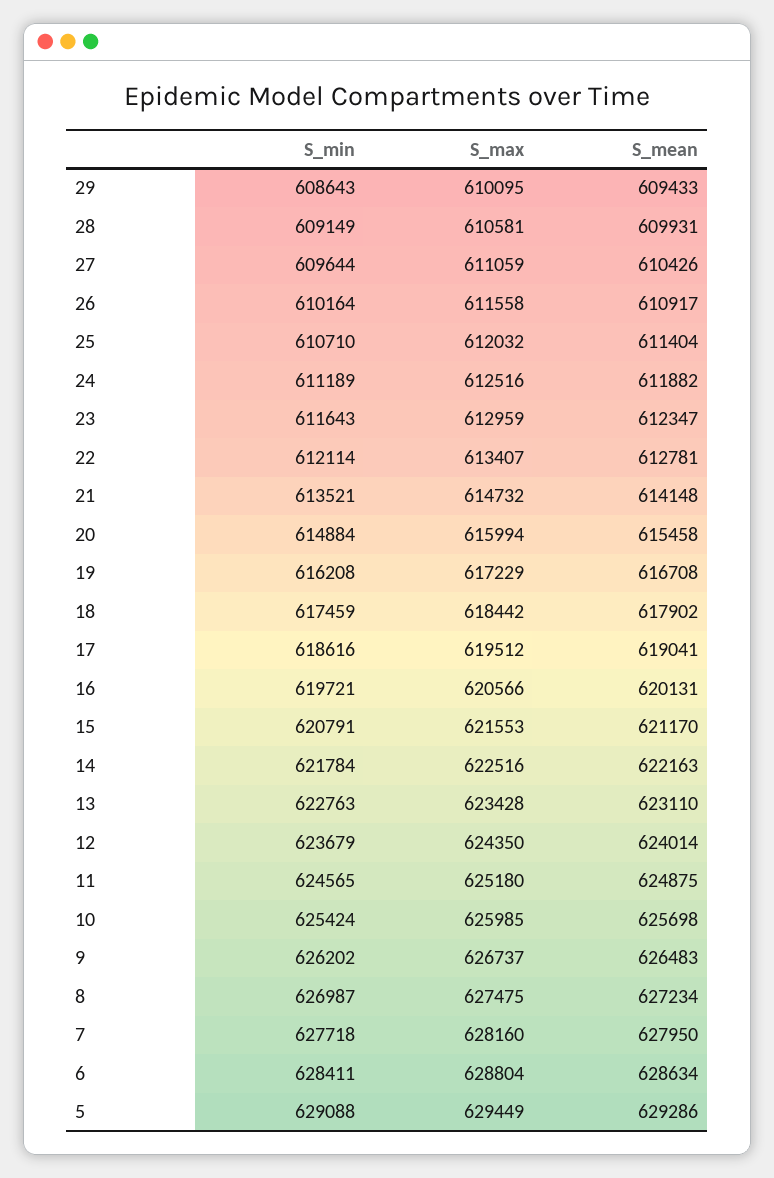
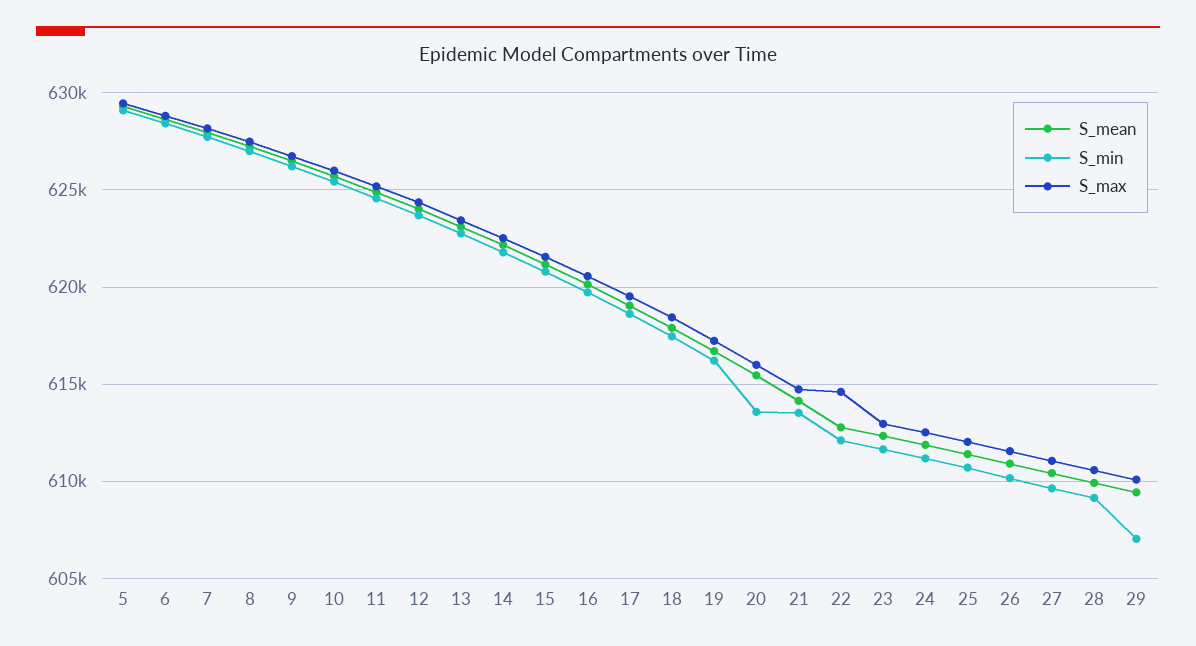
S_min, 29: 608643 -> 607000
S_max, 22: 613407 -> 614500
S_min, 20: 614884 -> 613500

